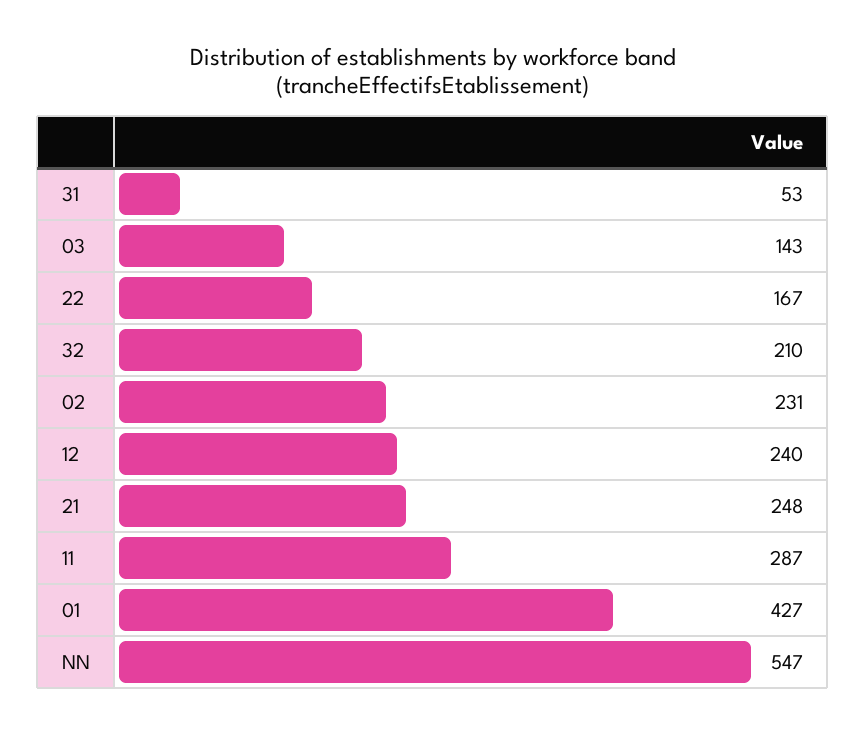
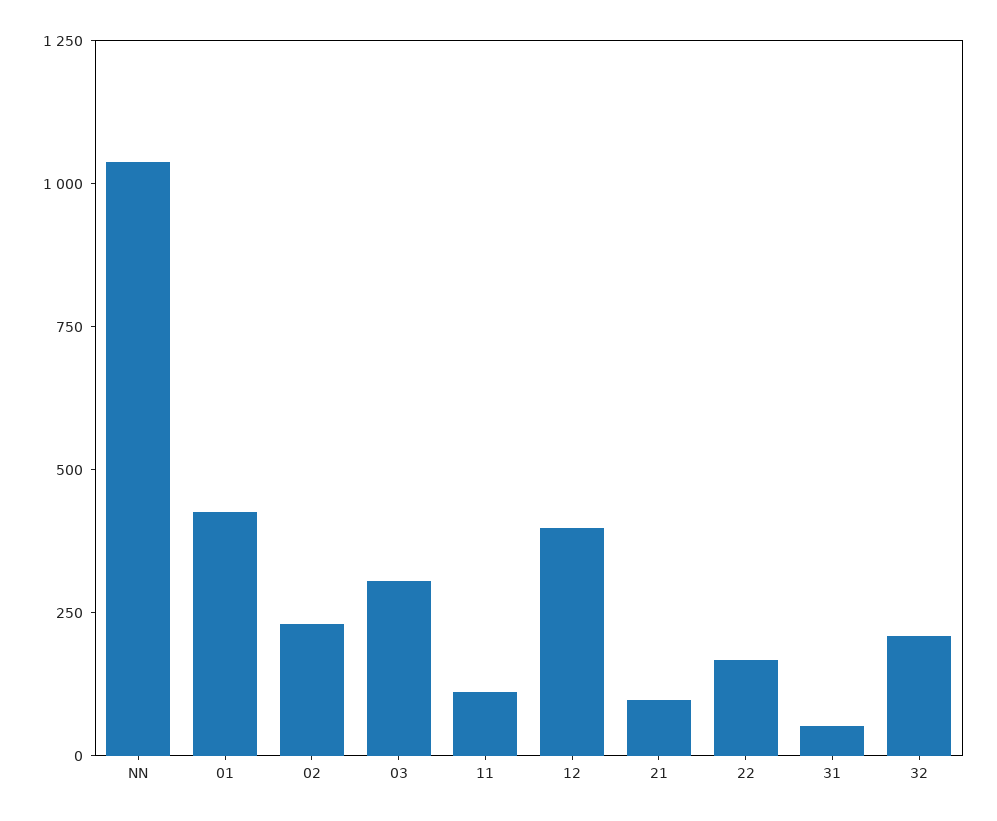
03: 143 -> 300
12: 240 -> 400
21: 248 -> 100
11: 287 -> 100
NN: 547 -> 1050

